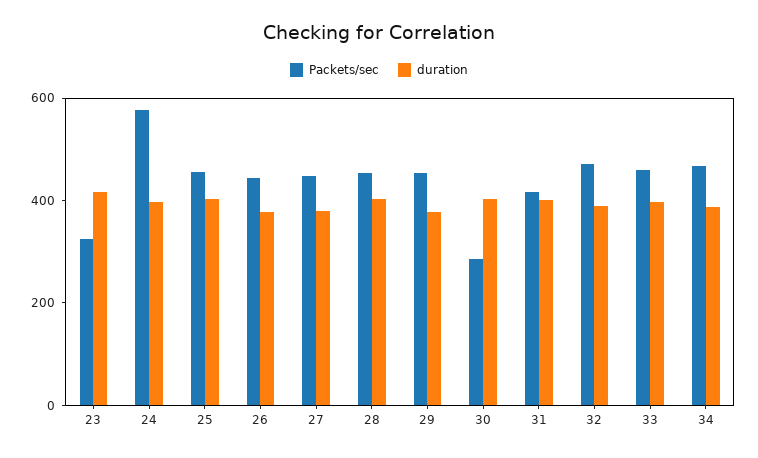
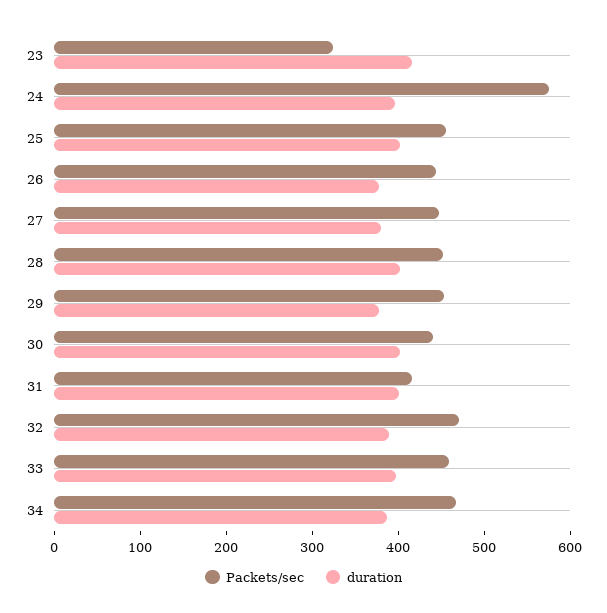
Packets/sec, 30: 300 -> 440

